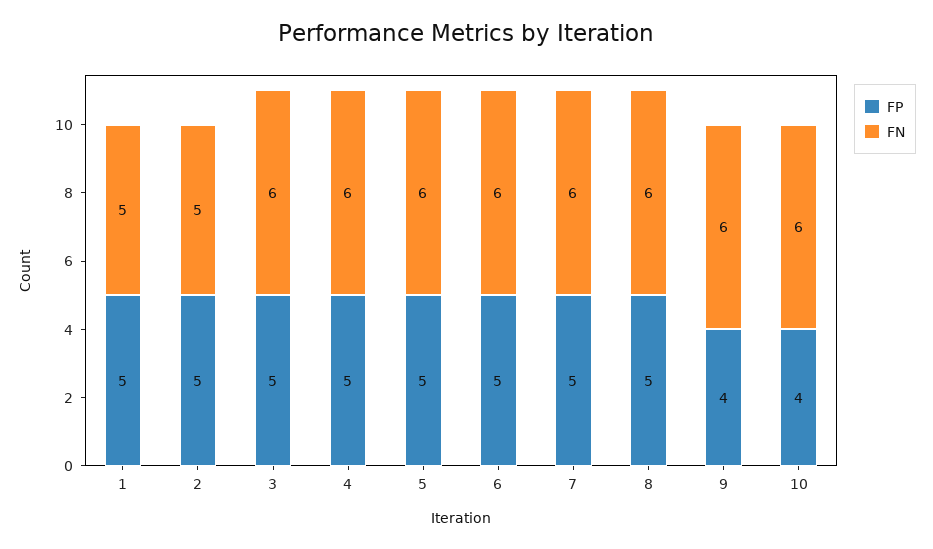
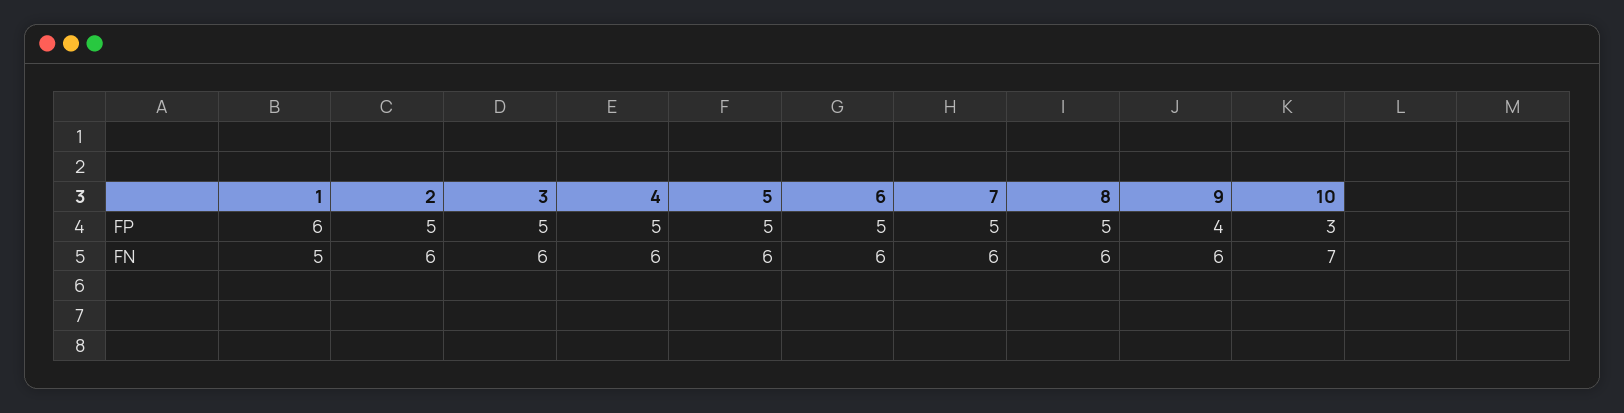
FP, 1: 5 -> 6
FN, 2: 5 -> 6
FP, 10: 4 -> 3
FN, 10: 6 -> 7

